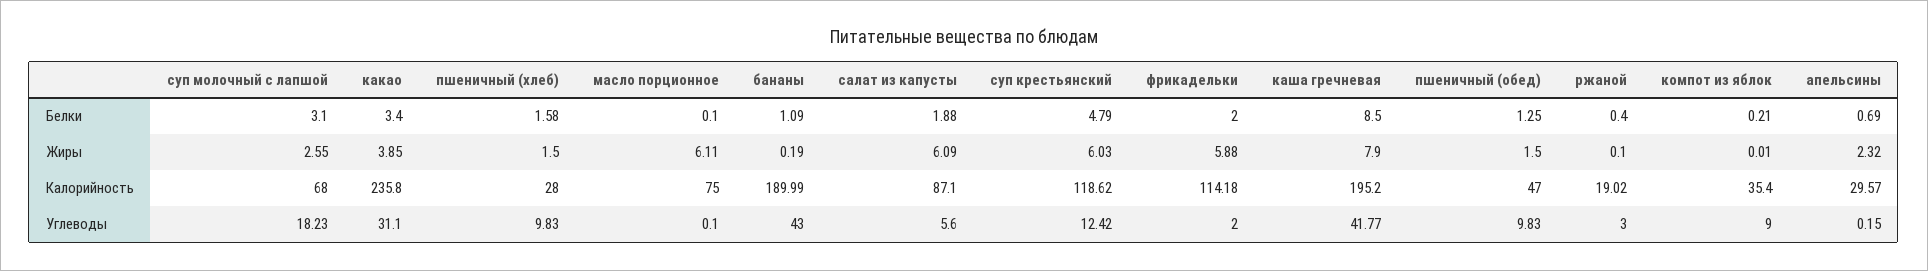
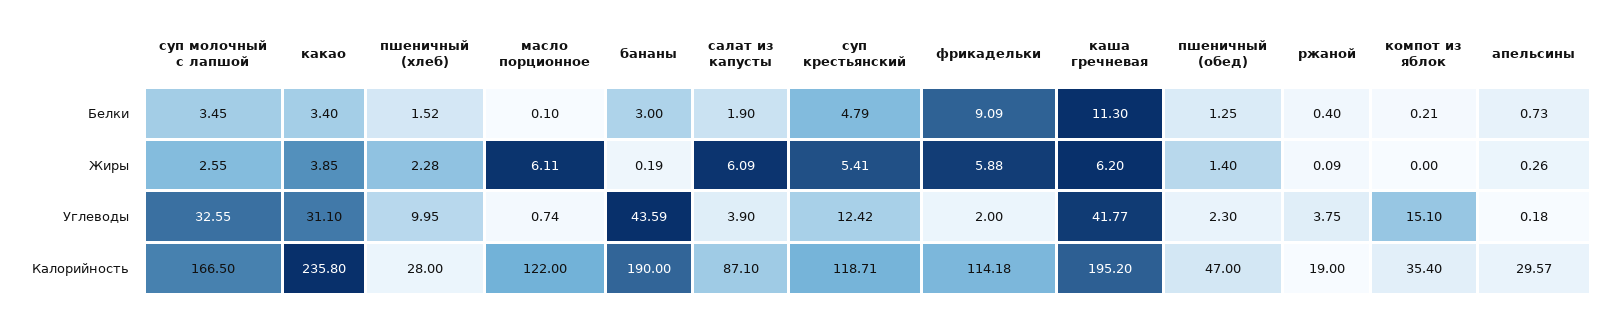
суп молочный с лапшой, Белки: 3.1 -> 3.45
пшеничный (хлеб), Белки: 1.58 -> 1.52
бананы, Белки: 1.09 -> 3
салат из капусты, Белки: 1.88 -> 1.9
фрикадельки, Белки: 2 -> 9.09
каша гречневая, Белки: 8.5 -> 11.3
апельсины, Белки: 0.69 -> 0.73
пшеничный (хлеб), Жиры: 1.5 -> 2.28
суп крестьянский, Жиры: 6.03 -> 5.41
каша гречневая, Жиры: 7.9 -> 6.2
пшеничный (обед), Жиры: 1.5 -> 1.4
ржаной, Жиры: 0.1 -> 0.09
компот из яблок, Жиры: 0.01 -> 0
апельсины, Жиры: 2.32 -> 0.26
суп молочный с лапшой, Калорийность: 68 -> 166.5
масло порционное, Калорийность: 75 -> 122
бананы, Калорийность: 189.99 -> 190
суп крестьянский, Калорийность: 118.62 -> 118.71
ржаной, Калорийность: 19.02 -> 19
суп молочный с лапшой, Углеводы: 18.23 -> 32.55
пшеничный (хлеб), Углеводы: 9.83 -> 9.95
масло порционное, Углеводы: 0.1 -> 0.74
бананы, Углеводы: 43 -> 43.59
салат из капусты, Углеводы: 5.6 -> 3.9
пшеничный (обед), Углеводы: 9.83 -> 2.3
ржаной, Углеводы: 3 -> 3.75
компот из яблок, Углеводы: 9 -> 15.1
апельсины, Углеводы: 0.15 -> 0.18

